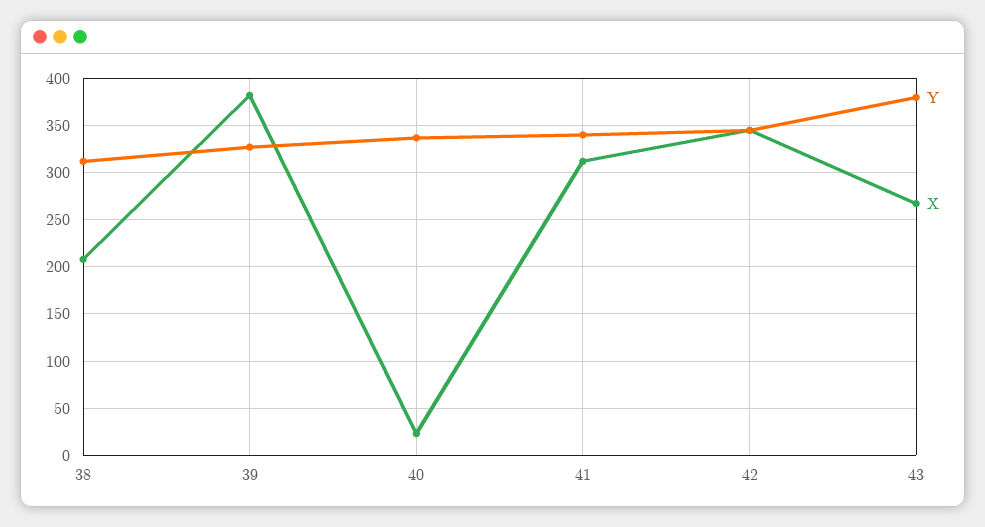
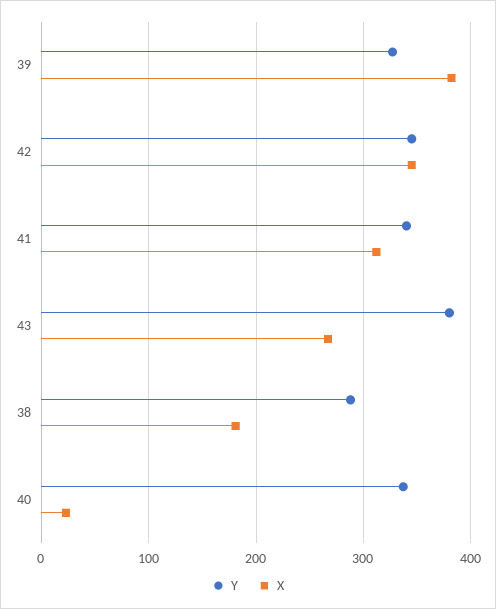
Y, 38: 310 -> 290
X, 38: 210 -> 180

